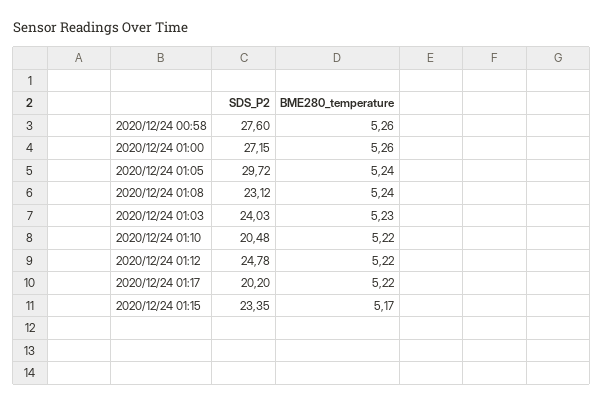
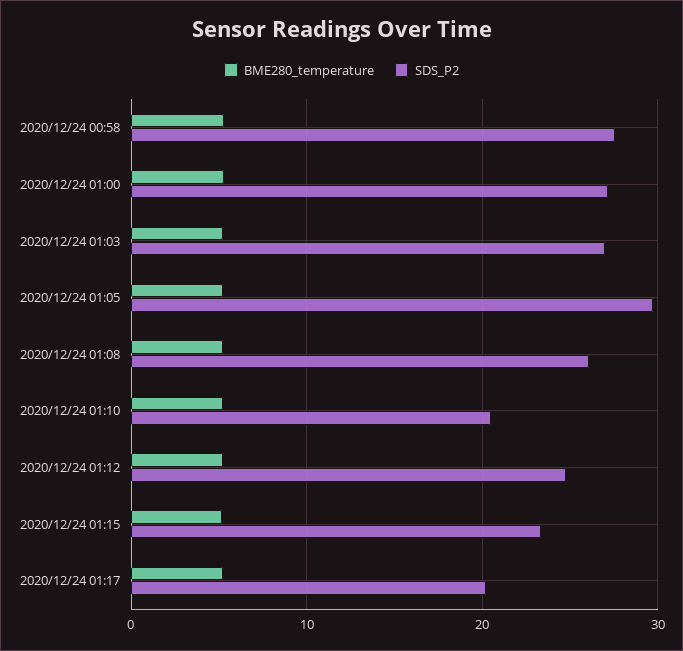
SDS_P2, 2020/12/24 01:08: 23.12 -> 26
SDS_P2, 2020/12/24 01:03: 24.03 -> 27

